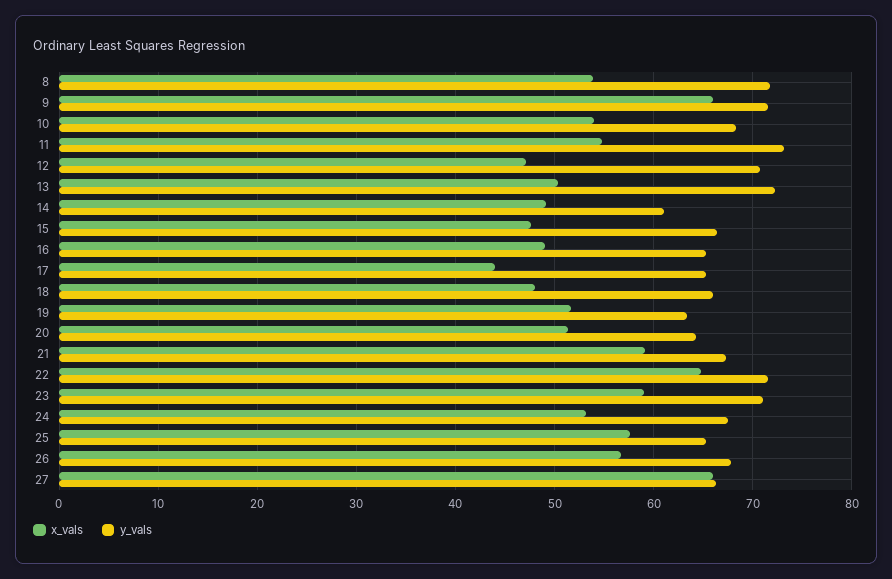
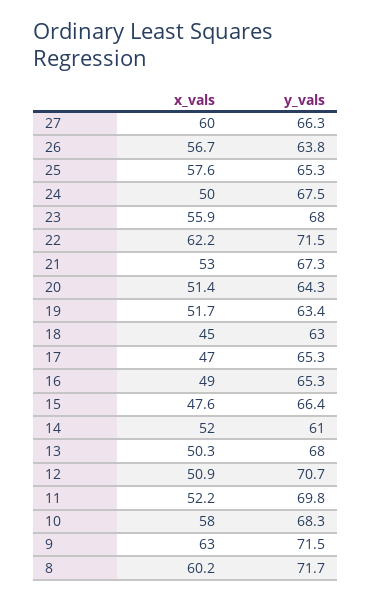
x_vals, 8: 54 -> 60.2
x_vals, 9: 66 -> 63
x_vals, 10: 54 -> 58
x_vals, 11: 55 -> 52.2
y_vals, 11: 73 -> 69.8
x_vals, 12: 47 -> 50.9
y_vals, 13: 72 -> 68
x_vals, 14: 49 -> 52
x_vals, 17: 44 -> 47
x_vals, 18: 48 -> 45
y_vals, 18: 66 -> 63
x_vals, 21: 59 -> 53
x_vals, 22: 65 -> 62.2
x_vals, 23: 59 -> 55.9
y_vals, 23: 71 -> 68
x_vals, 24: 53 -> 50
y_vals, 26: 68 -> 63.8
x_vals, 27: 66 -> 60

